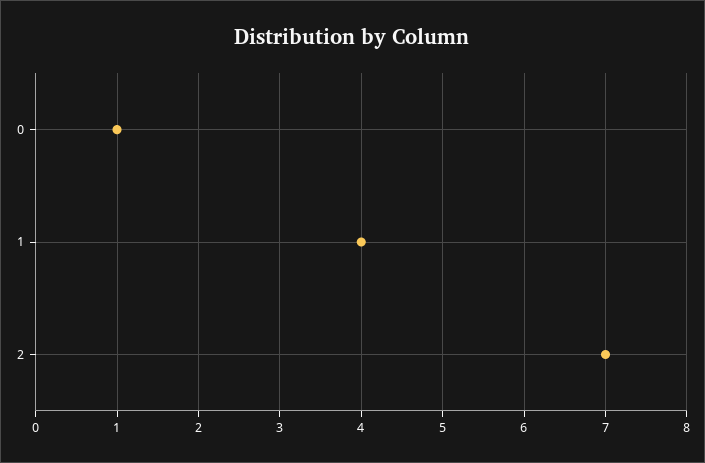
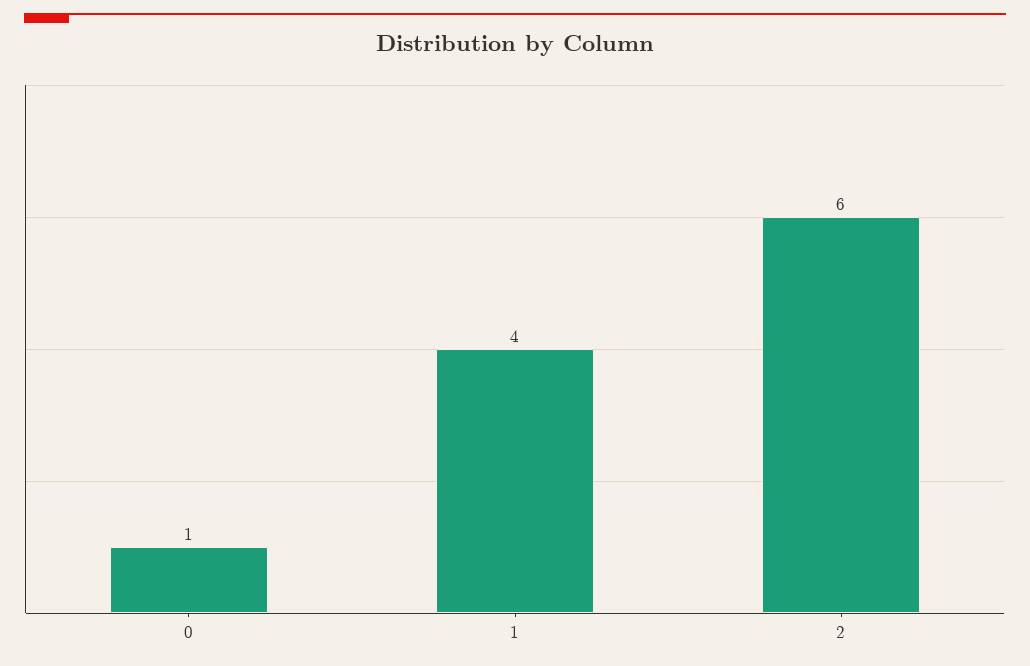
2: 7 -> 6

